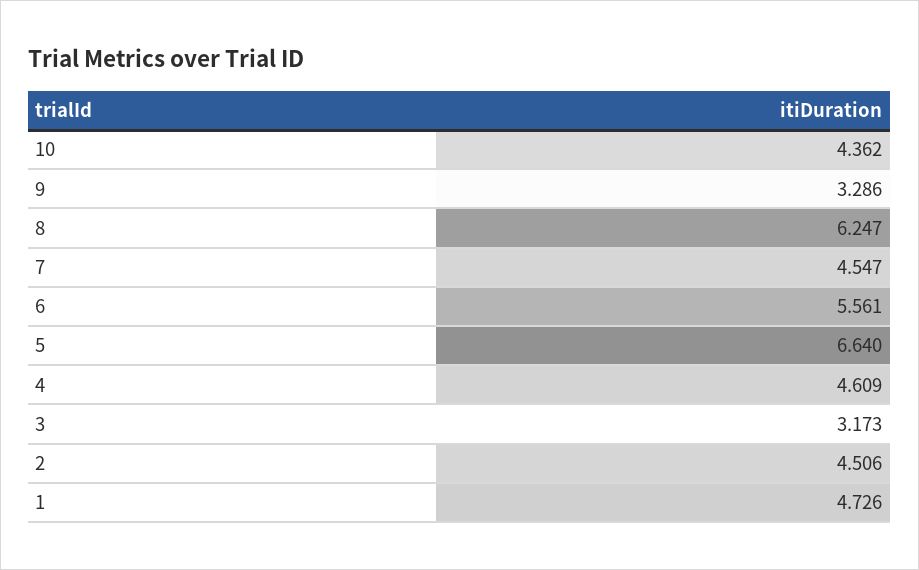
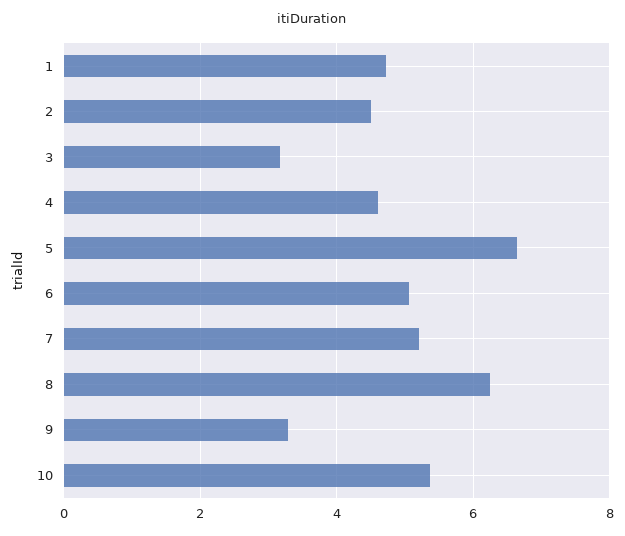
10: 4.362 -> 5.4
7: 4.547 -> 5.2
6: 5.561 -> 5

